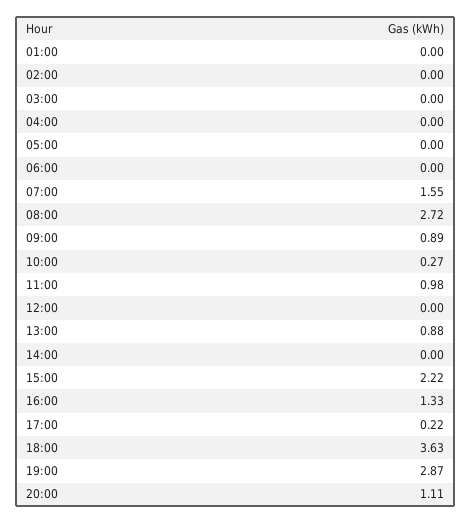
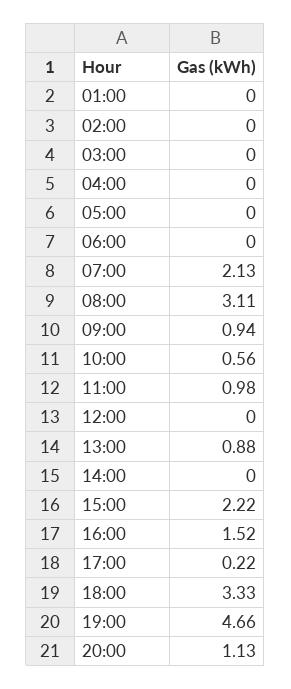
07:00: 1.55 -> 2.13
08:00: 2.72 -> 3.11
09:00: 0.89 -> 0.94
10:00: 0.27 -> 0.56
16:00: 1.33 -> 1.52
18:00: 3.63 -> 3.33
19:00: 2.87 -> 4.66
20:00: 1.11 -> 1.13

